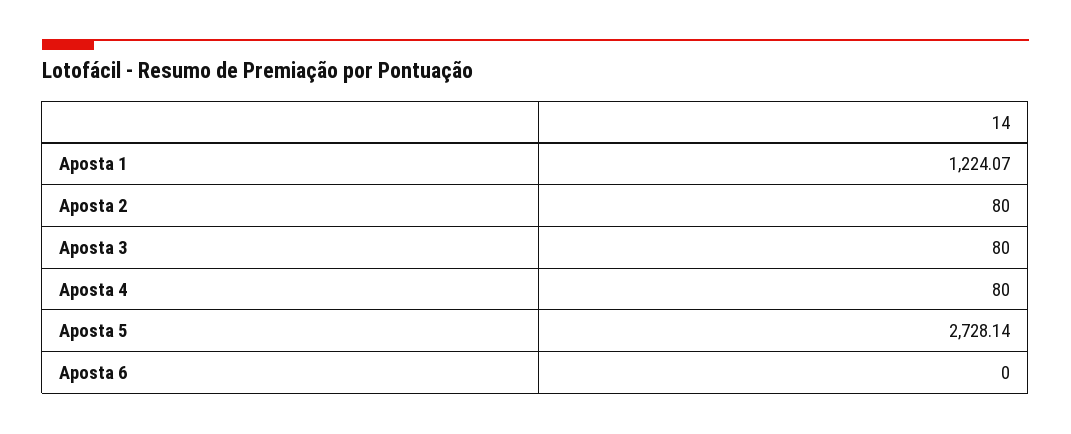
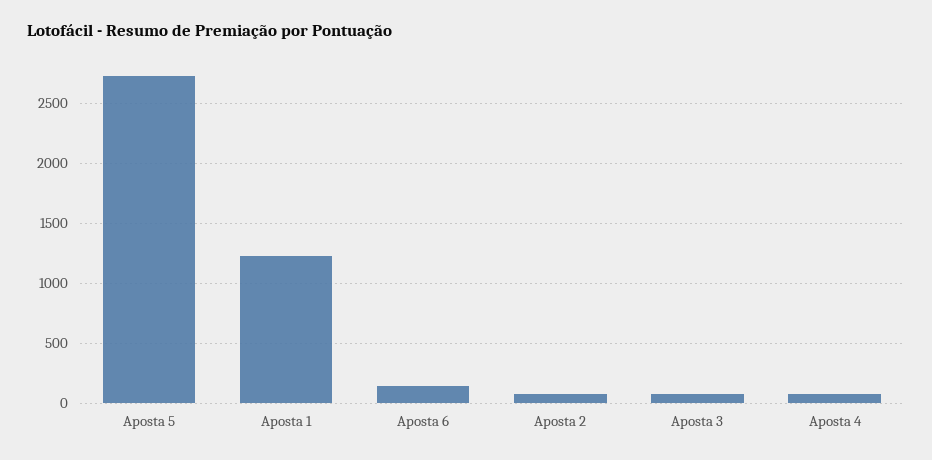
Aposta 6: 0 -> 150

